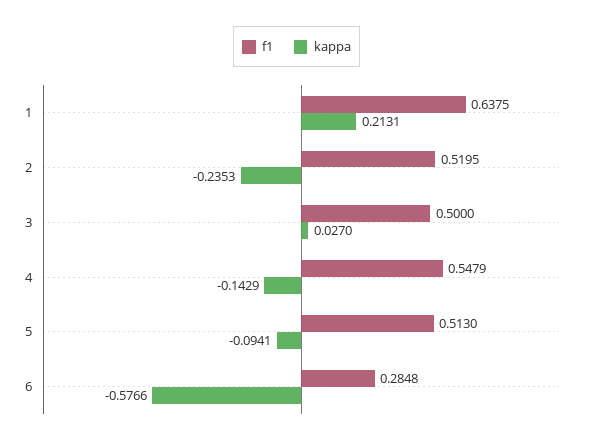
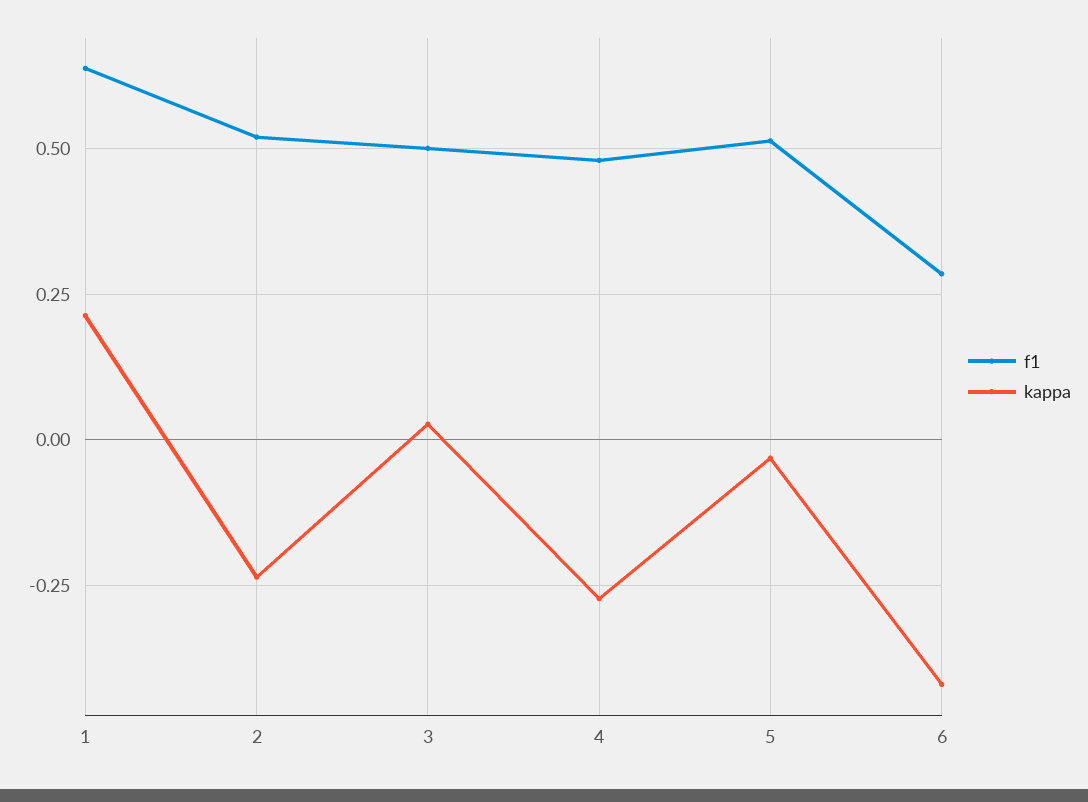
f1, 4: 0.5479 -> 0.475
kappa, 4: -0.1429 -> -0.275
kappa, 5: -0.0941 -> -0.025
kappa, 6: -0.5766 -> -0.425

